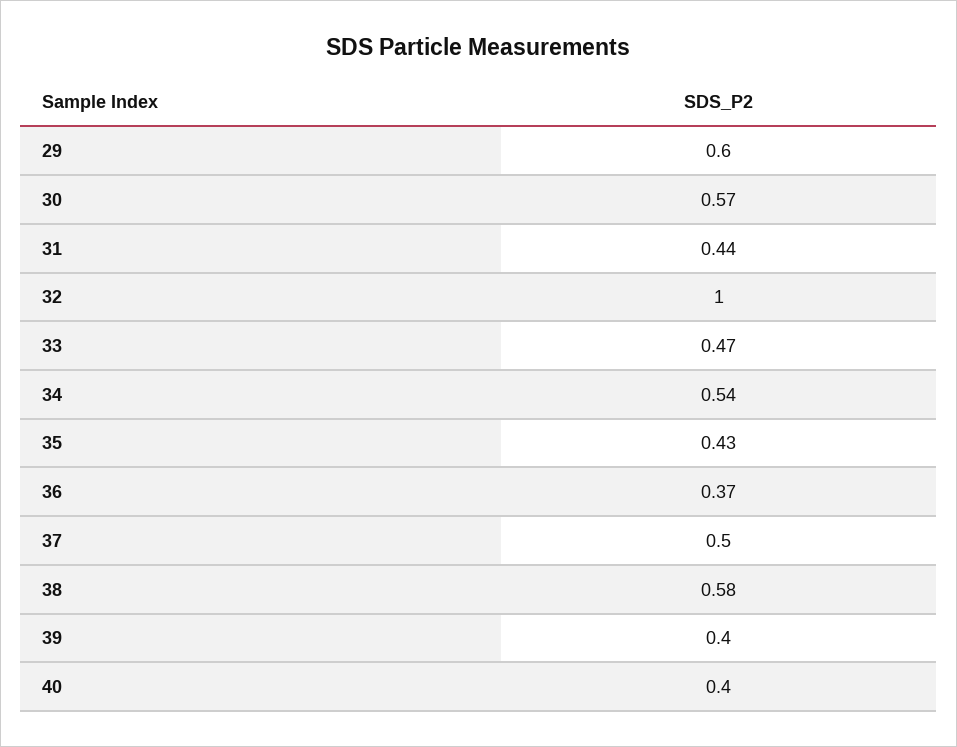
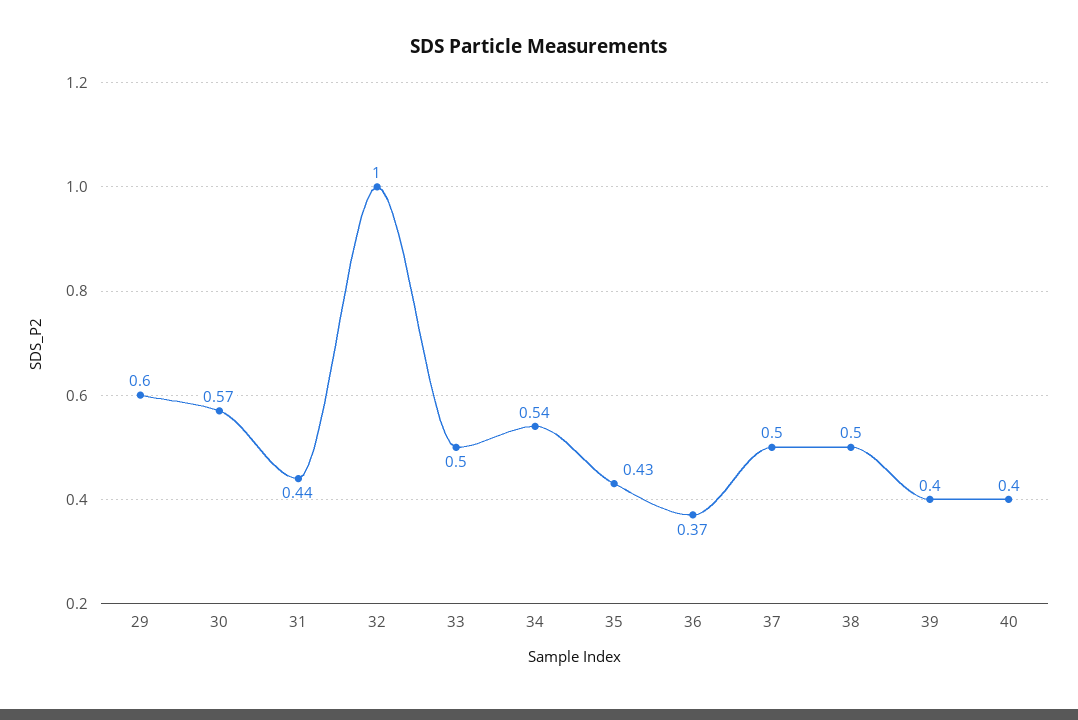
33: 0.47 -> 0.5
38: 0.58 -> 0.5

